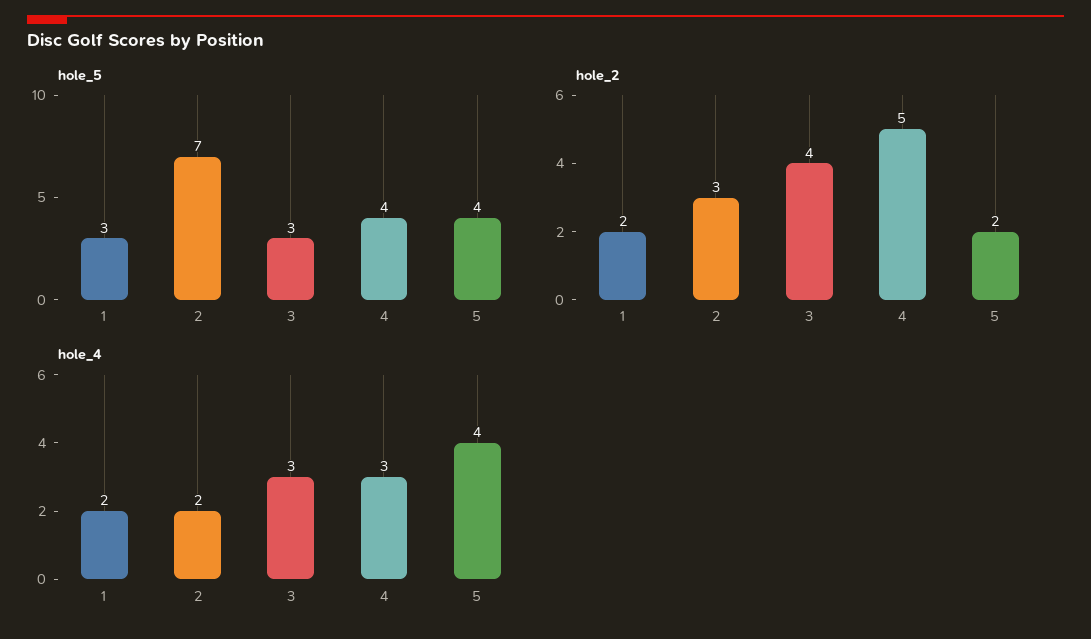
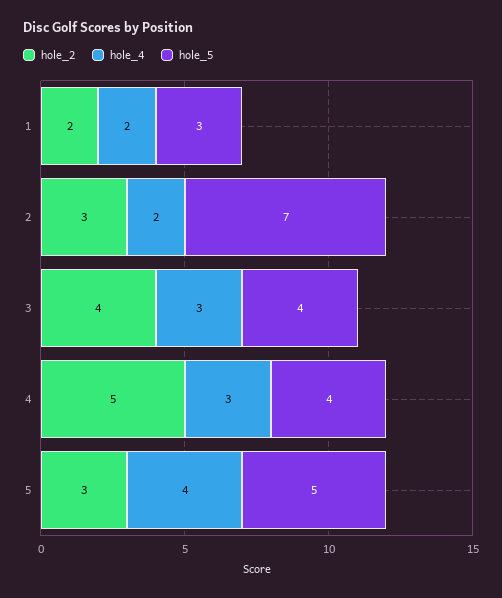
hole_5, 3: 3 -> 4
hole_5, 5: 4 -> 5
hole_2, 5: 2 -> 3

